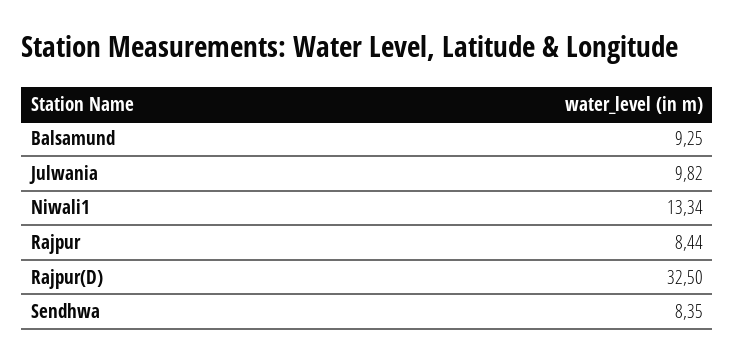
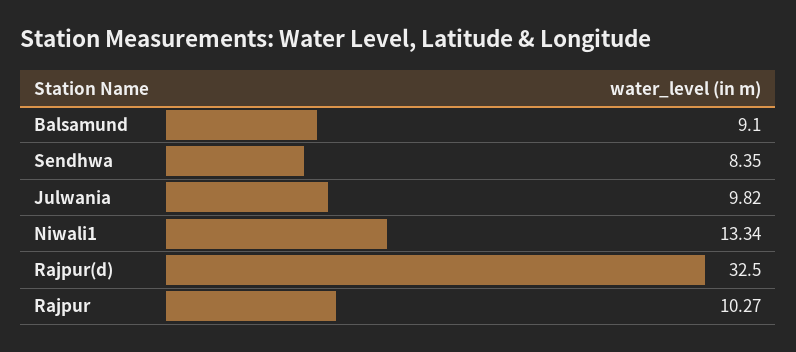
Balsamund: 9.25 -> 9.1
Rajpur: 8.44 -> 10.27

